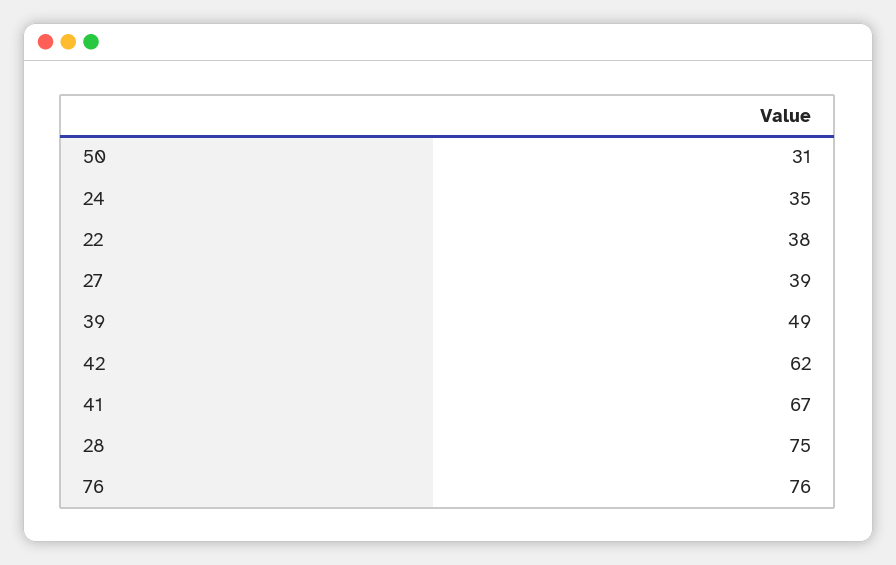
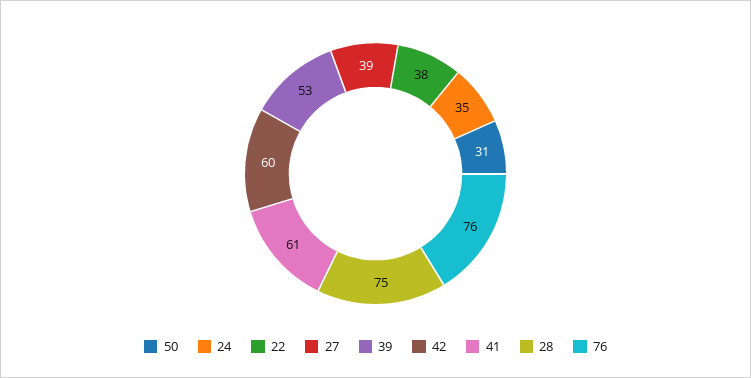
39: 49 -> 53
42: 62 -> 60
41: 67 -> 61

